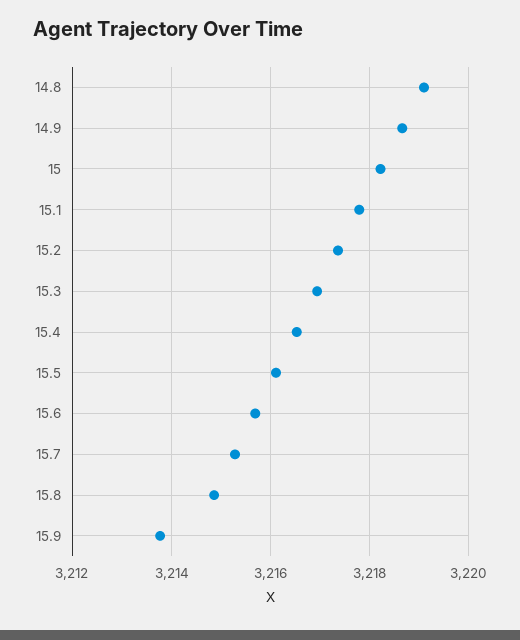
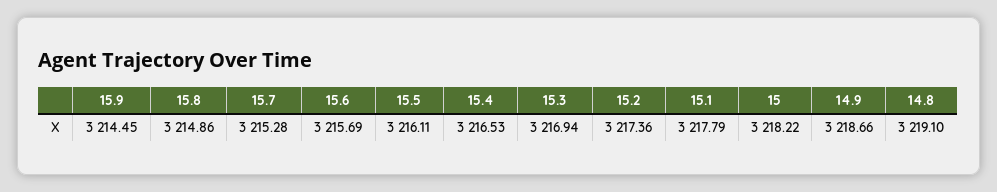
15.9: 3213.8 -> 3214.45

